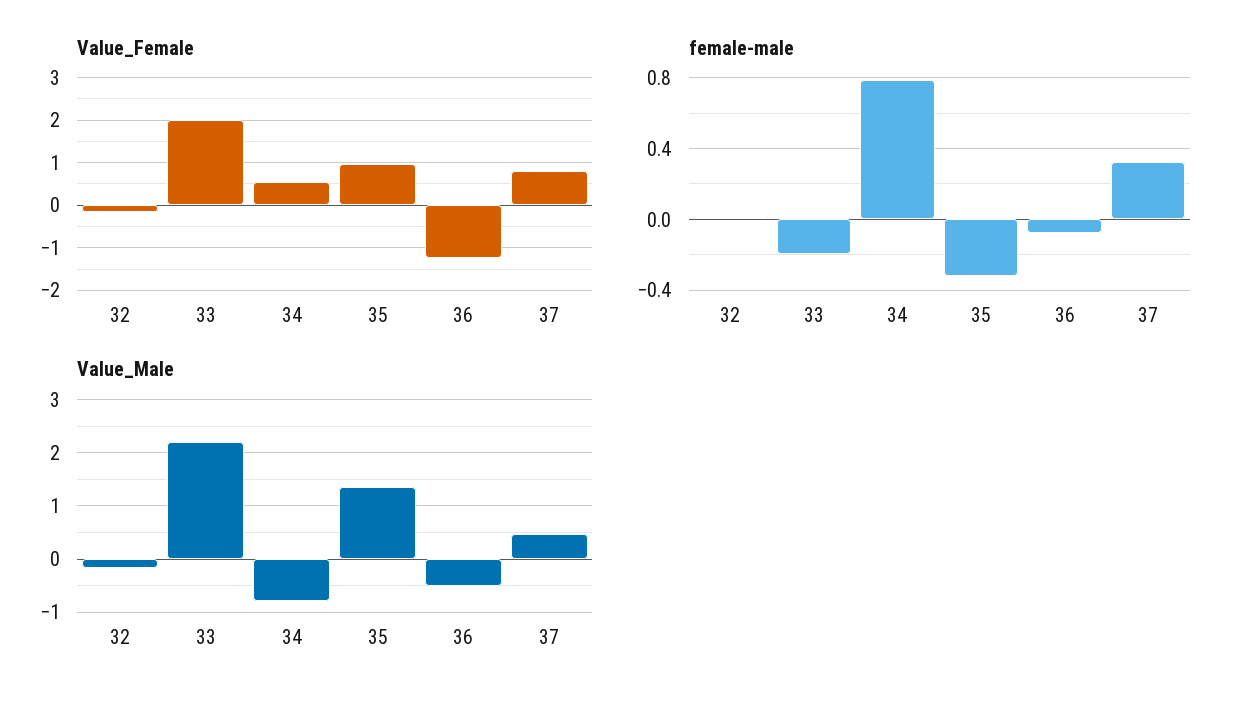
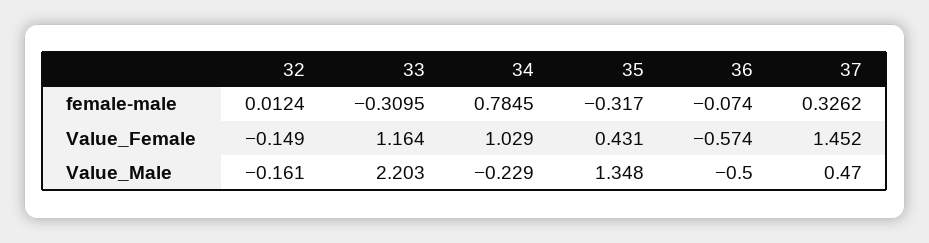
Value_Female, 33: 2 -> 1.164
Value_Female, 34: 0.6 -> 1.029
Value_Female, 35: 1 -> 0.431
Value_Female, 36: -1.2 -> -0.574
Value_Female, 37: 0.8 -> 1.452
female-male, 33: -0.2 -> -0.3095
Value_Male, 34: -0.8 -> -0.229

